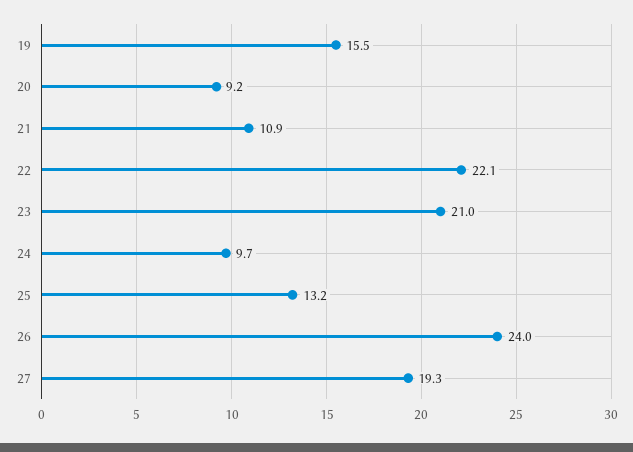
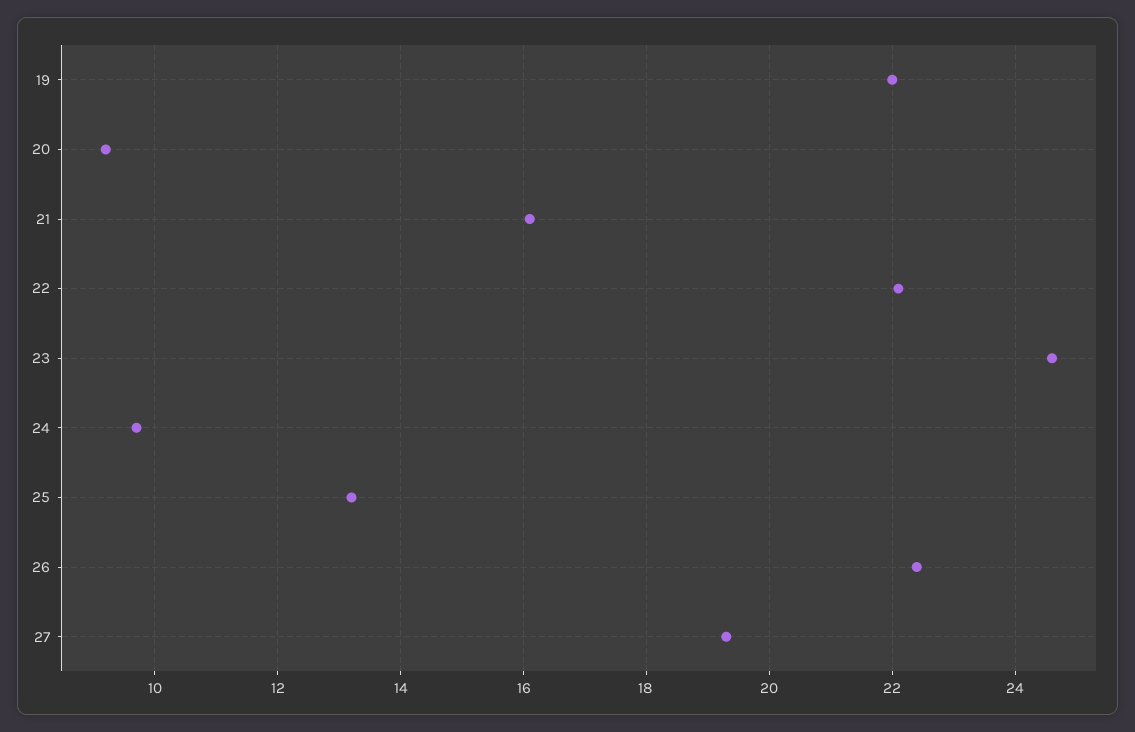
19: 15.5 -> 22
21: 10.9 -> 16
23: 21 -> 24.5
26: 24 -> 22.5

